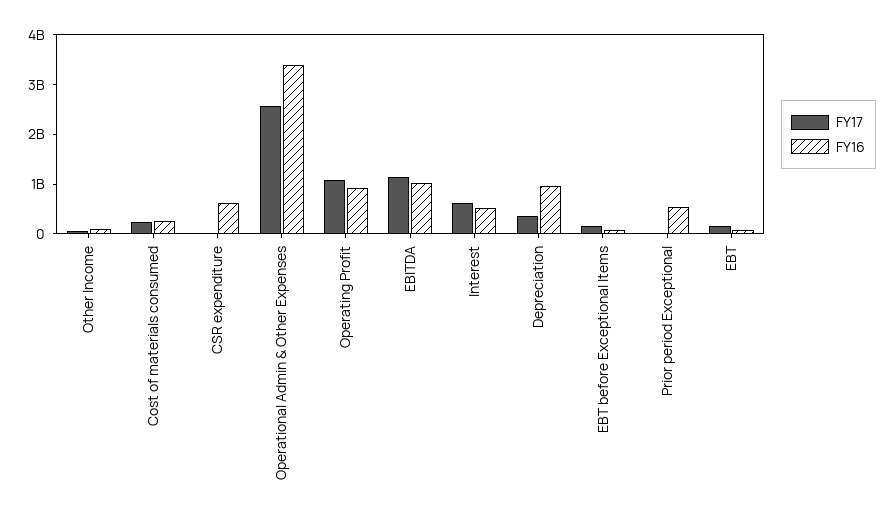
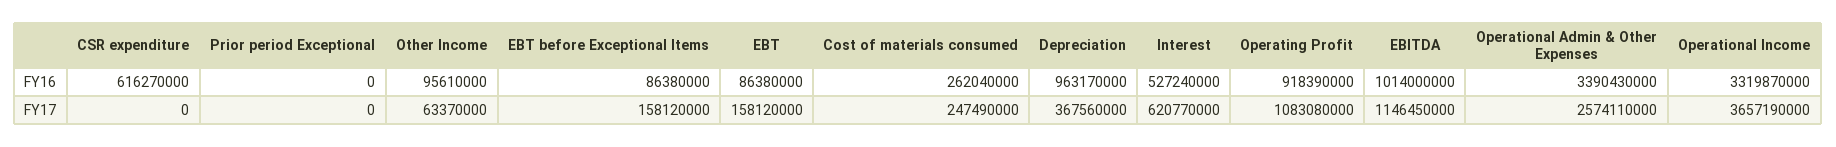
FY16, Prior period Exceptional: 600000000 -> 0
FY16, Operational Income: none -> 3319870000
FY17, Operational Income: none -> 3657190000

